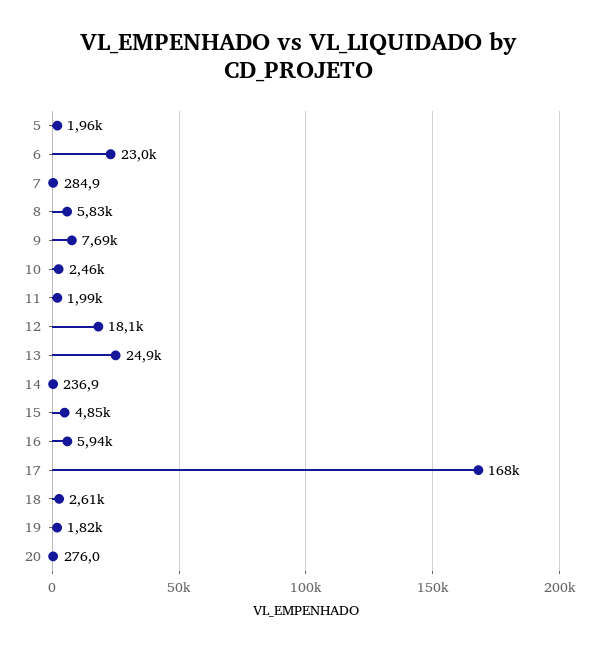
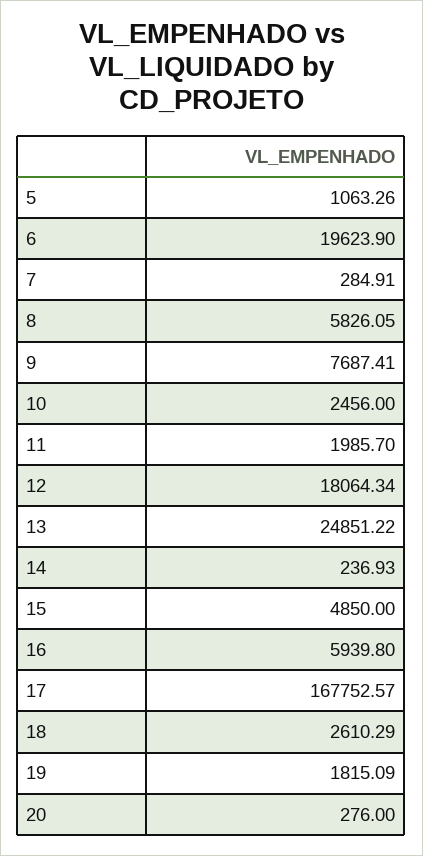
5: 1960 -> 1063.26
6: 23000 -> 19623.9

